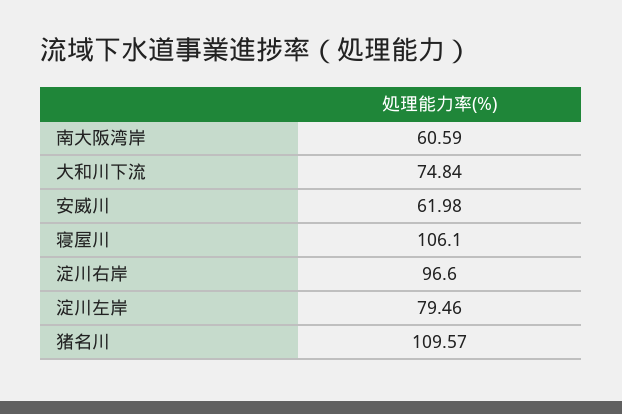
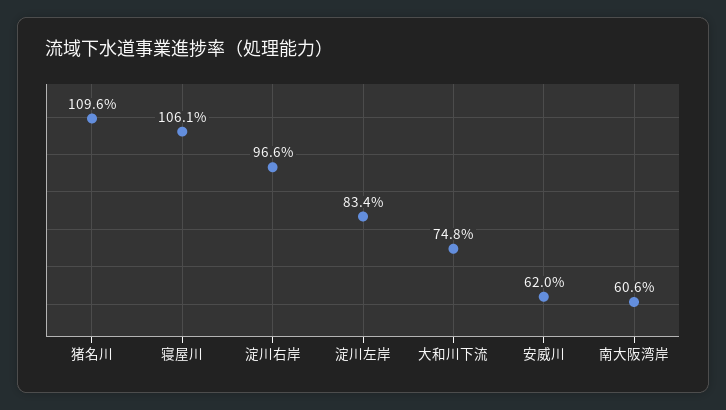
淀川左岸: 79.46 -> 83.4

